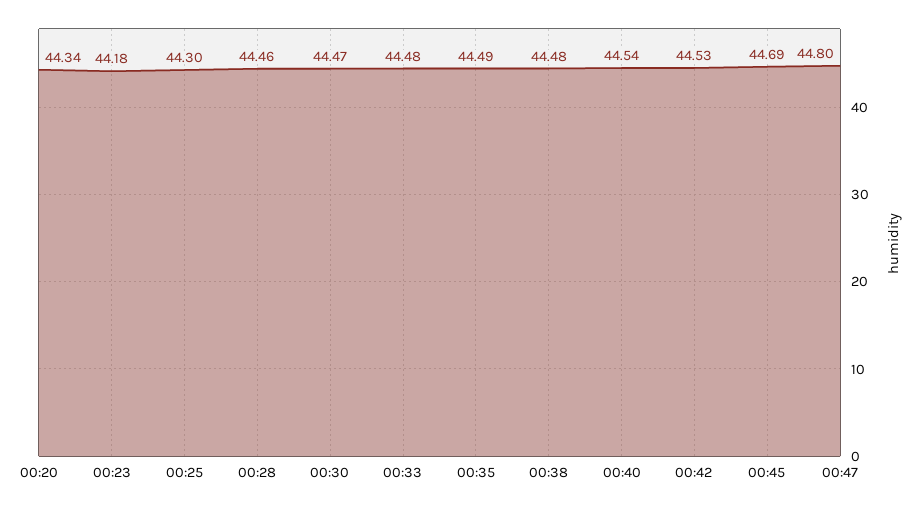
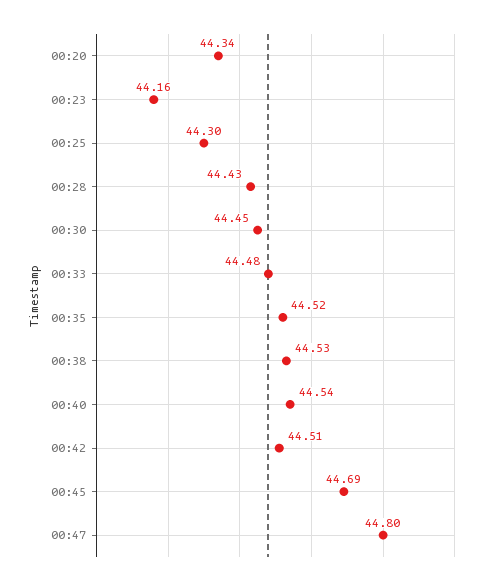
00:23: 44.18 -> 44.16
00:28: 44.46 -> 44.43
00:30: 44.47 -> 44.45
00:35: 44.49 -> 44.52
00:38: 44.48 -> 44.53
00:42: 44.53 -> 44.51

